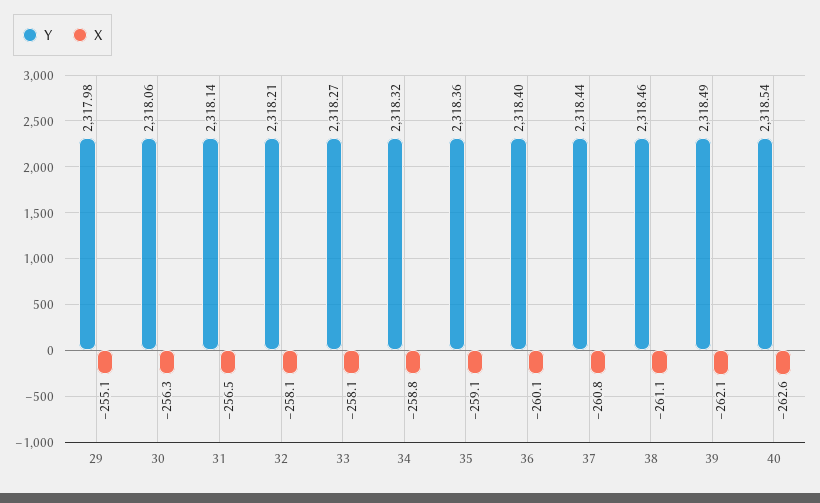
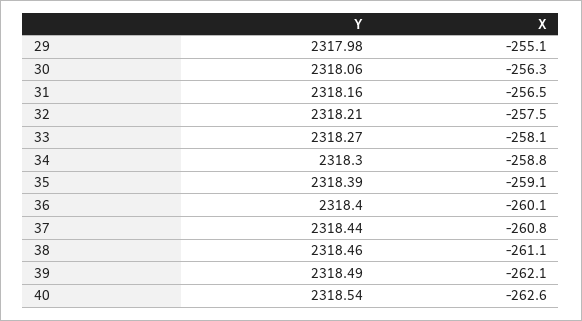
Y, 31: 2318.14 -> 2318.16
X, 32: -258.1 -> -257.5
Y, 34: 2318.32 -> 2318.3
Y, 35: 2318.36 -> 2318.39

